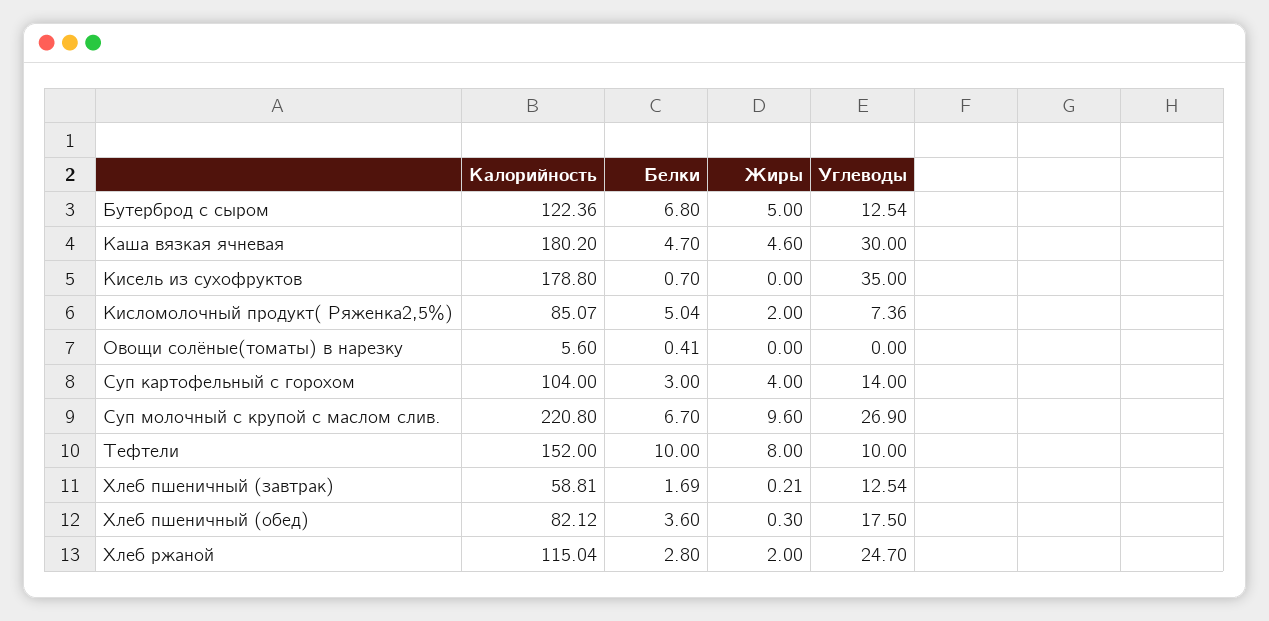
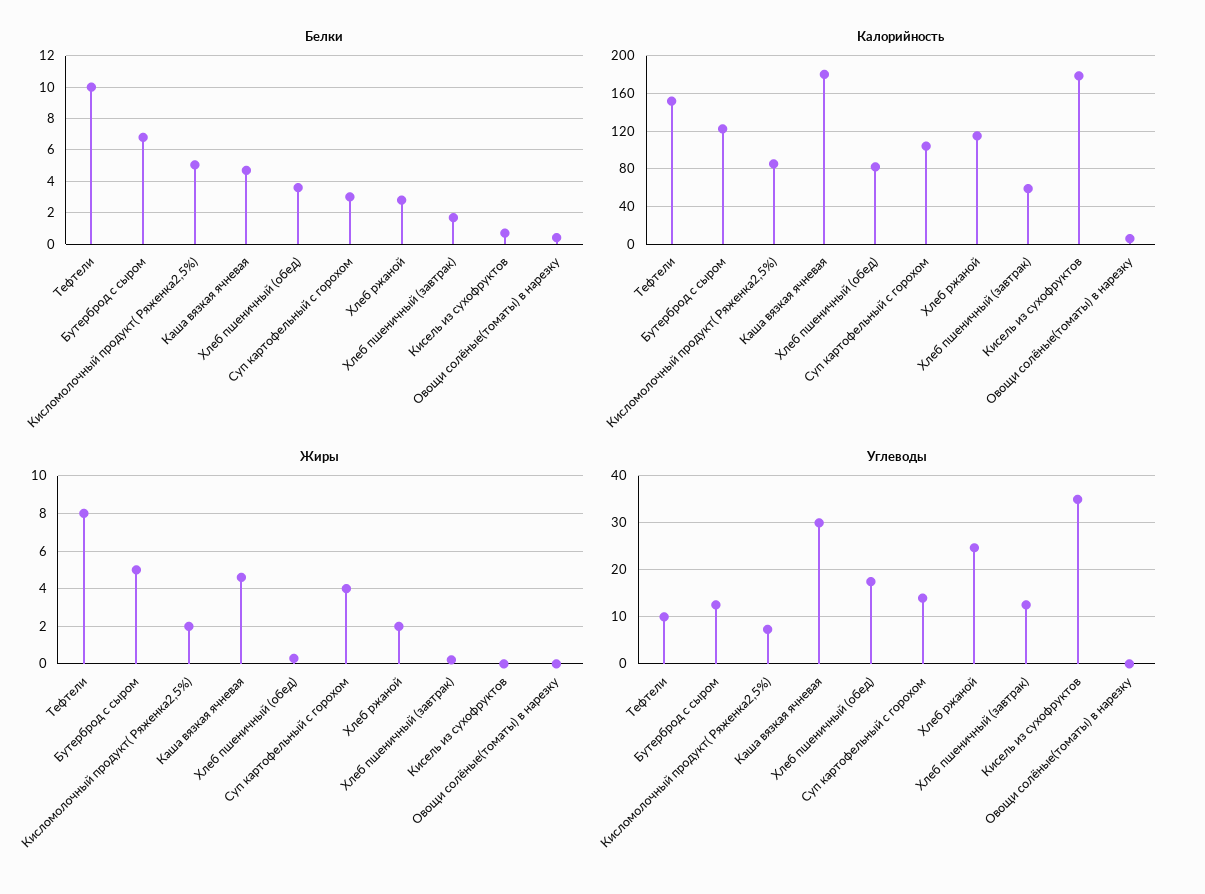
Калорийность, Суп молочный с крупой с маслом слив.: 220.8 -> none
Белки, Суп молочный с крупой с маслом слив.: 6.7 -> none
Жиры, Суп молочный с крупой с маслом слив.: 9.6 -> none
Углеводы, Суп молочный с крупой с маслом слив.: 26.9 -> none

